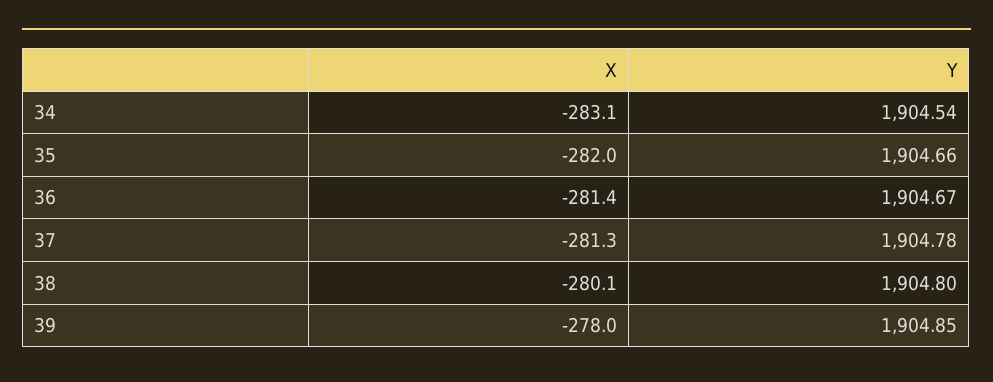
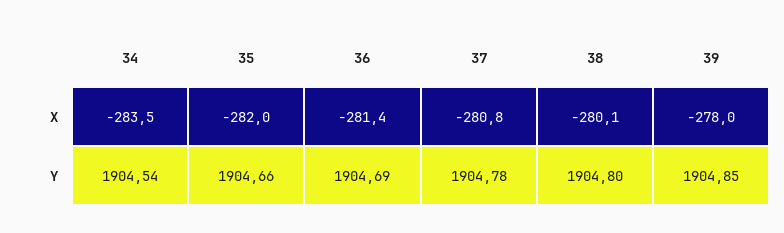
X, 34: -283.1 -> -283.5
Y, 36: 1904.67 -> 1904.69
X, 37: -281.3 -> -280.8

